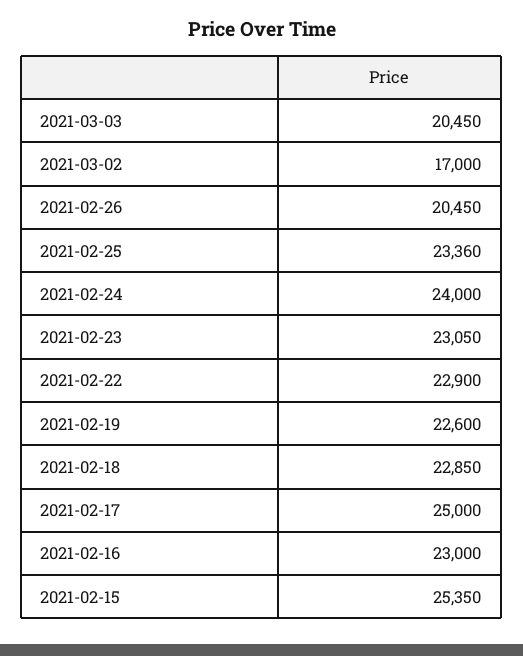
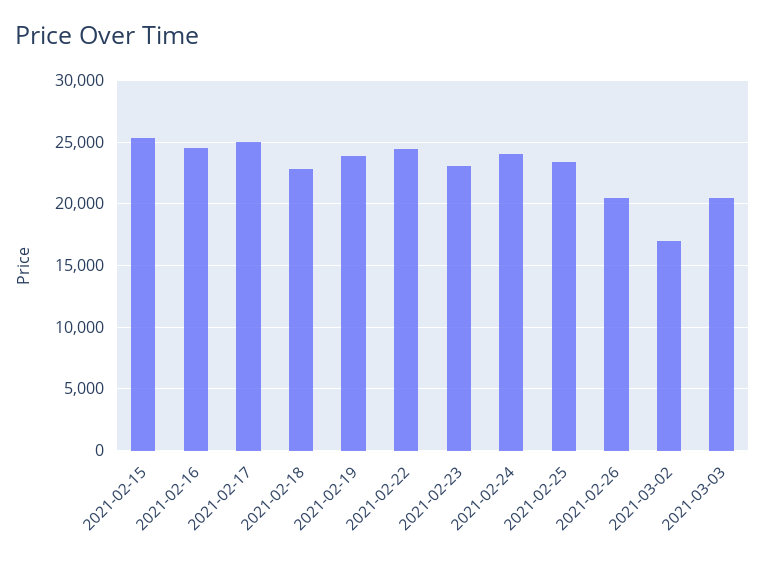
2021-02-22: 22900 -> 24500
2021-02-19: 22600 -> 24000
2021-02-16: 23000 -> 24500

